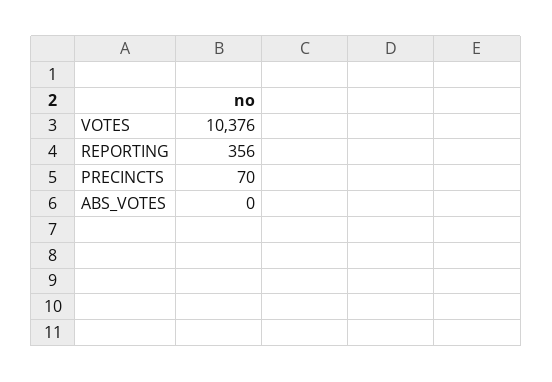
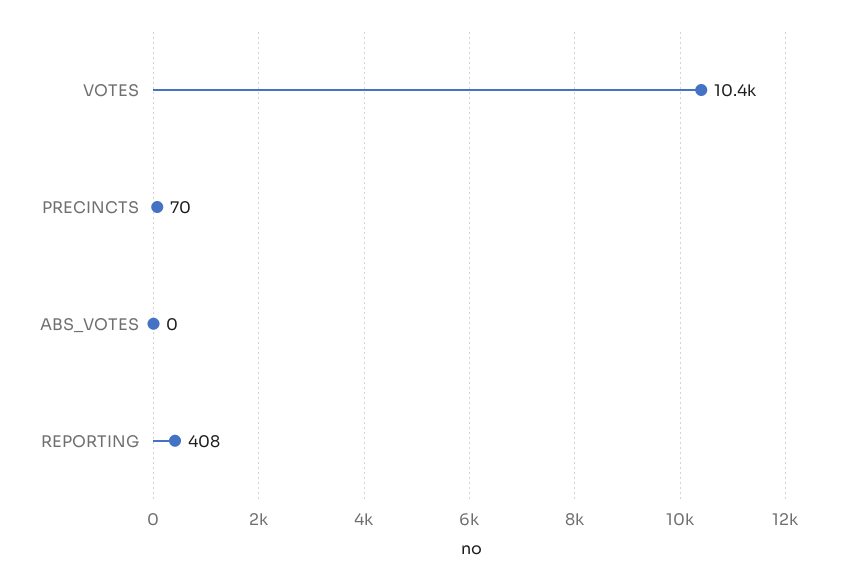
REPORTING: 356 -> 408

